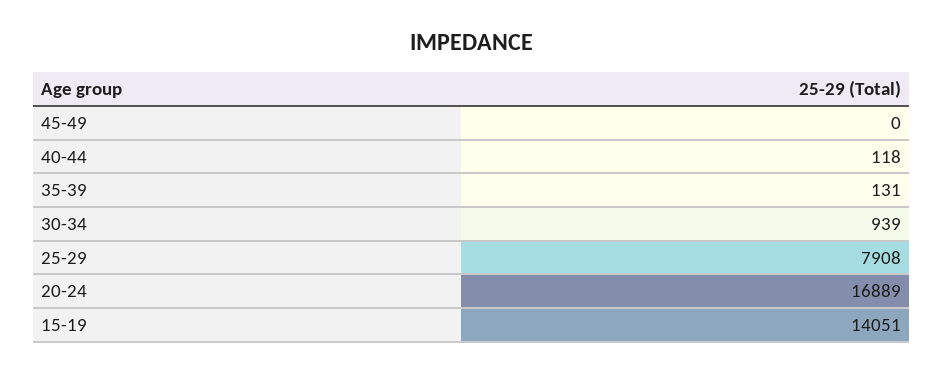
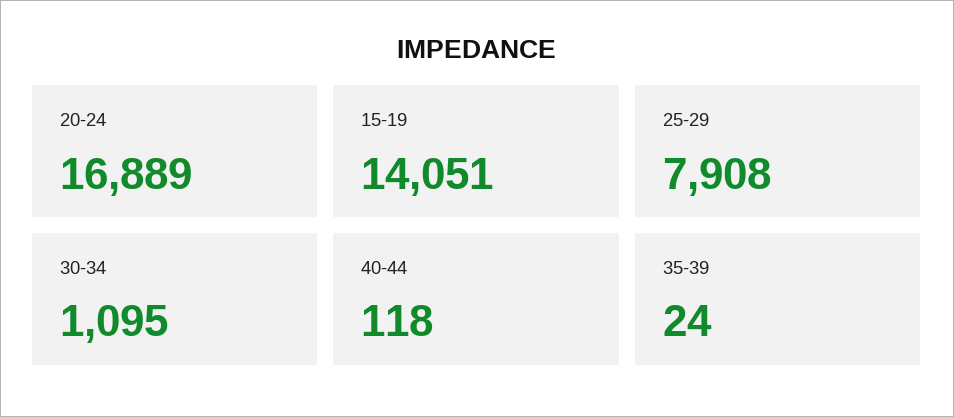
45-49: 0 -> none
35-39: 131 -> 24
30-34: 939 -> 1095

